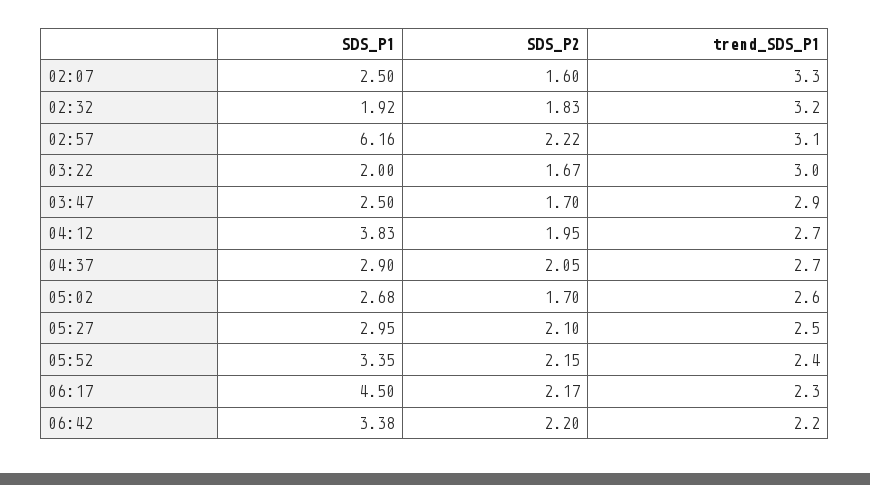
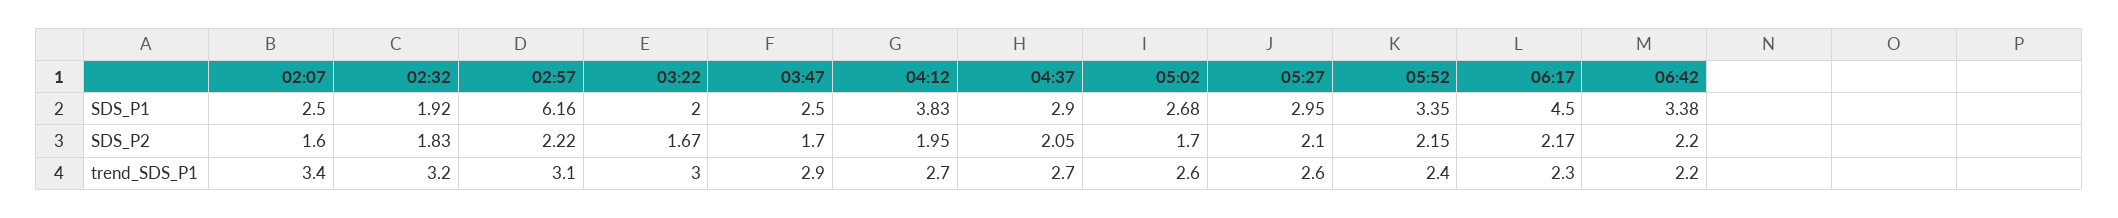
trend_SDS_P1, 02:07: 3.3 -> 3.4
trend_SDS_P1, 05:27: 2.5 -> 2.6

